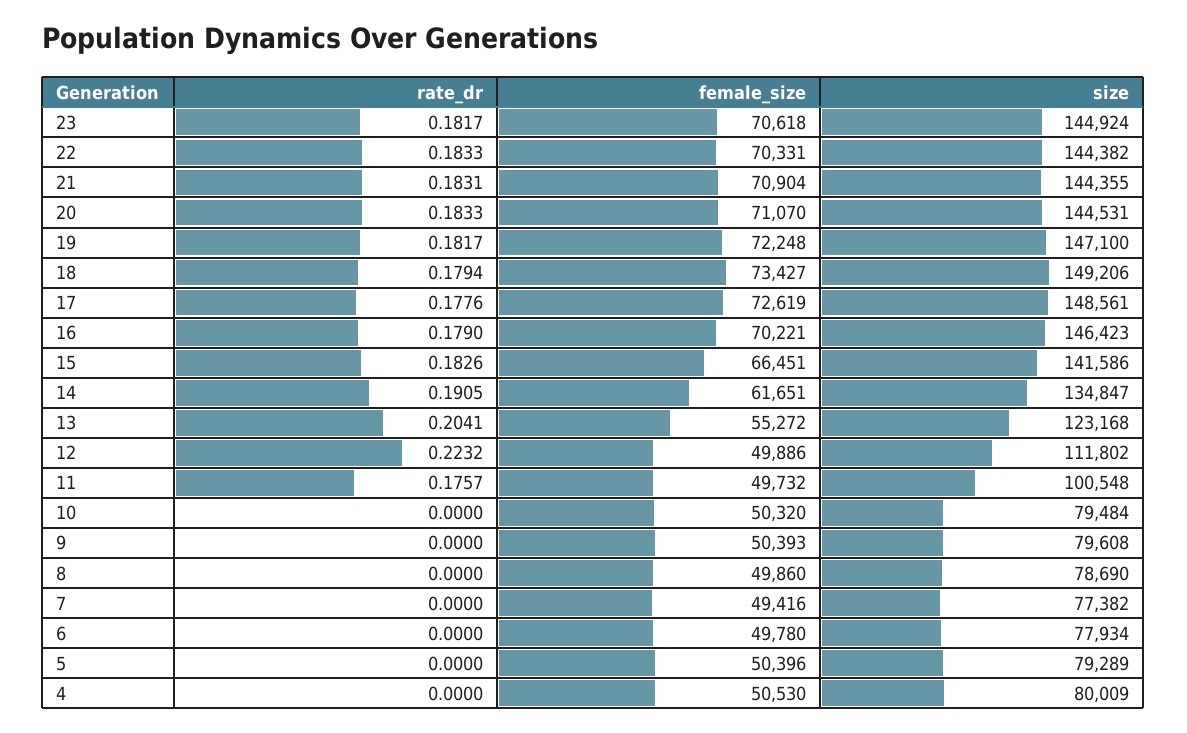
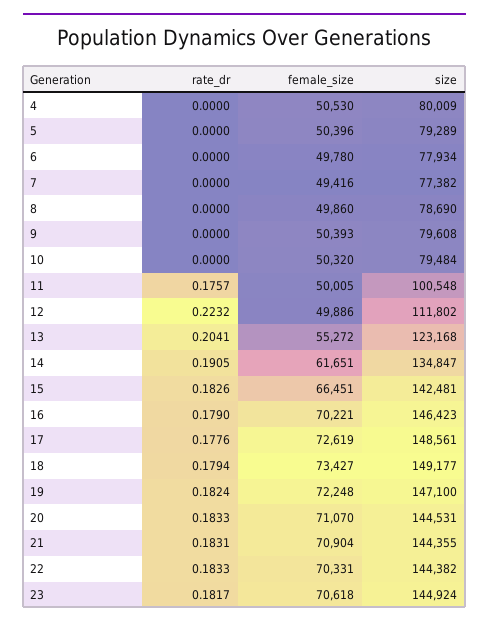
rate_dr, 19: 0.1817 -> 0.1824
size, 18: 149206 -> 149177
size, 15: 141586 -> 142481
female_size, 11: 49732 -> 50005

